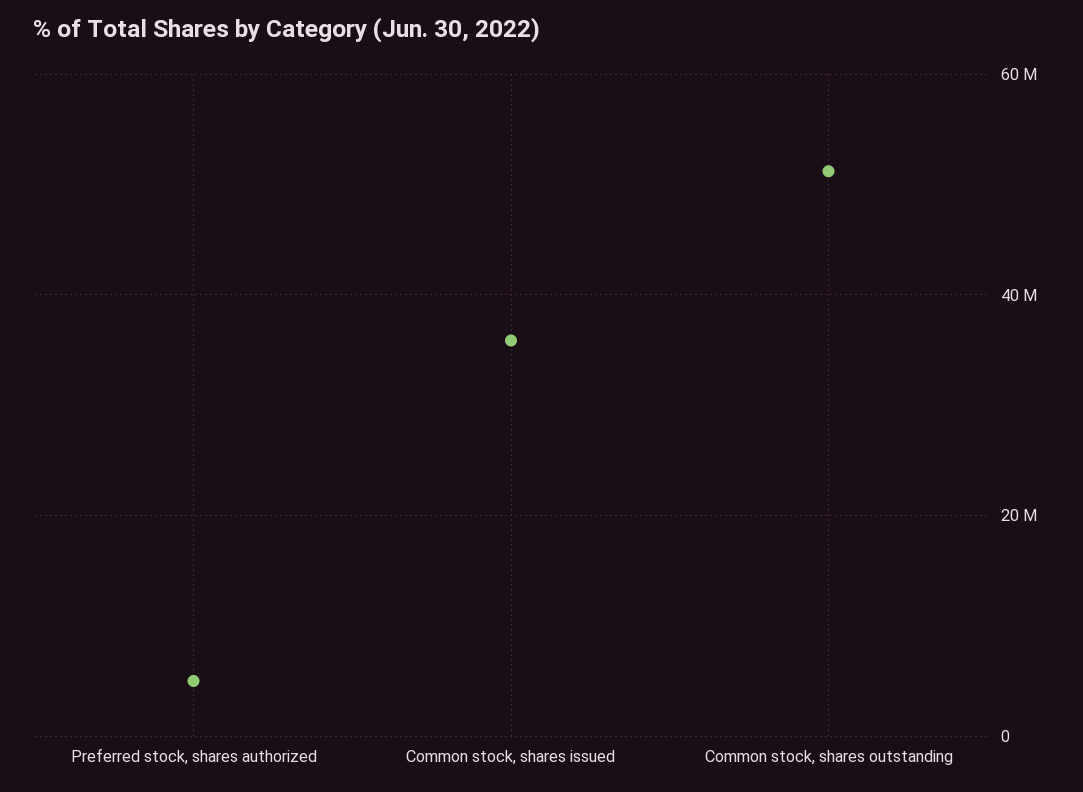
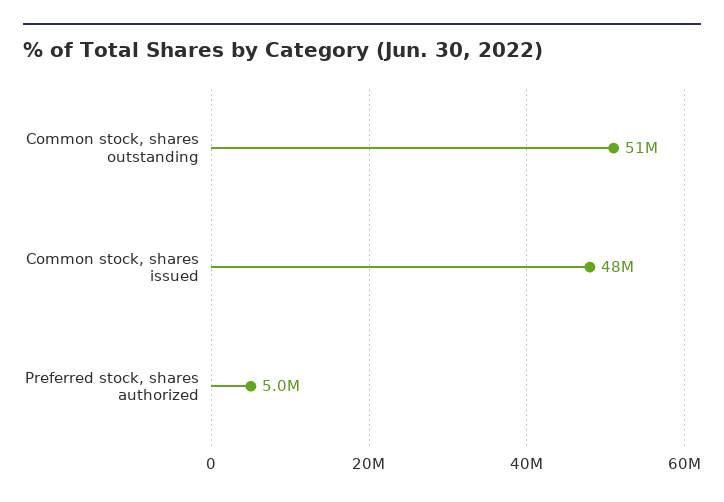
Common stock, shares issued: 36000000 -> 48000000

